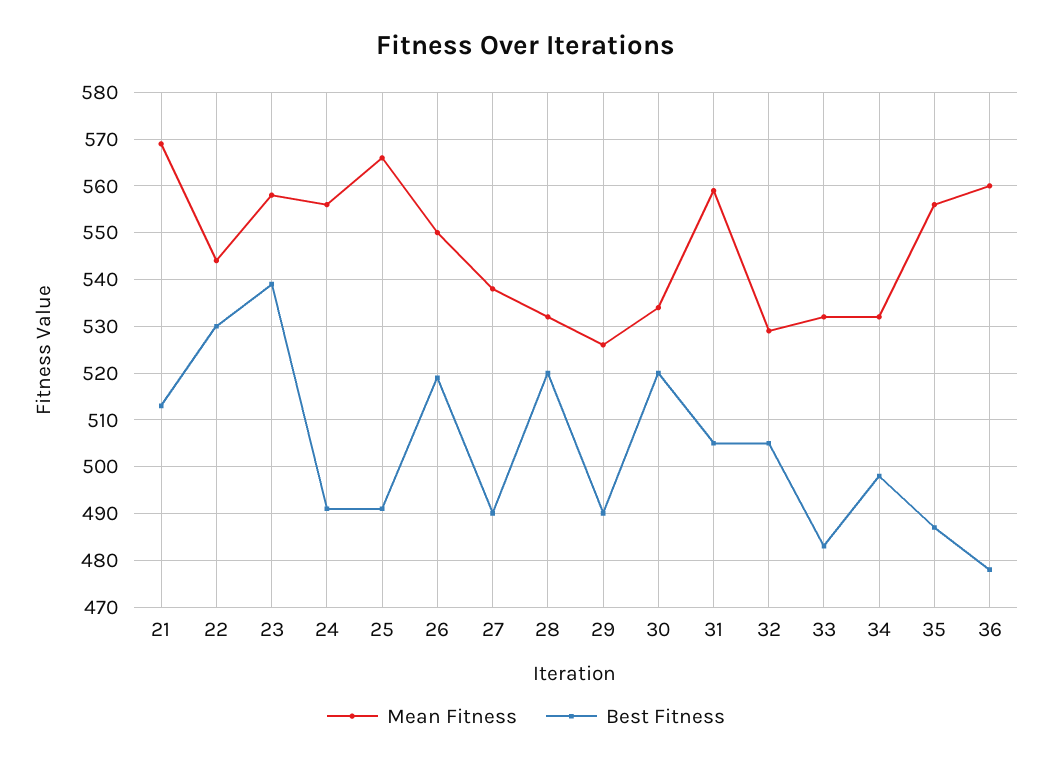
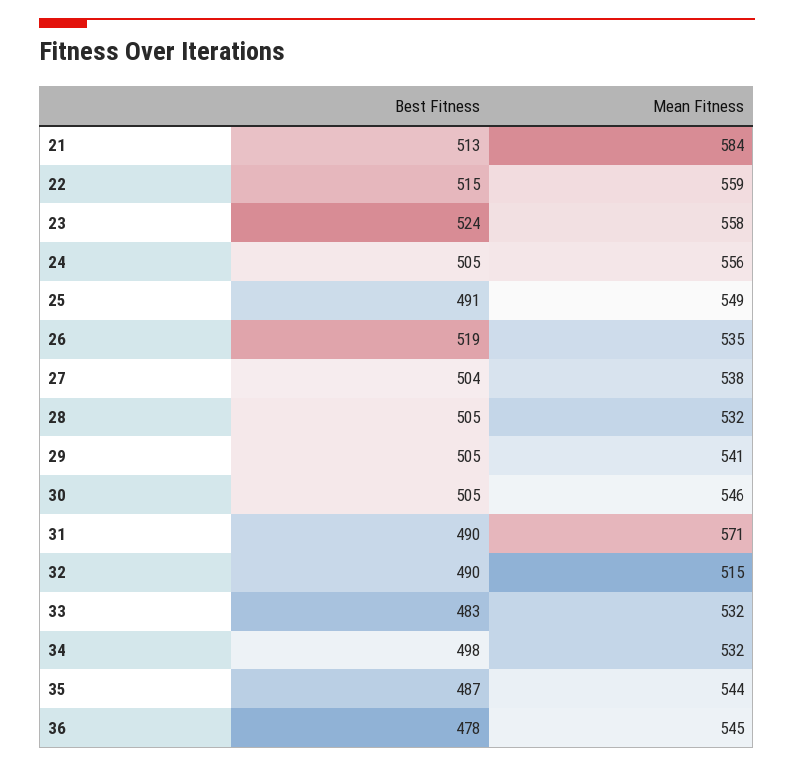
Mean Fitness, 21: 570 -> 584
Mean Fitness, 22: 545 -> 559
Best Fitness, 22: 530 -> 515
Best Fitness, 23: 540 -> 524
Best Fitness, 24: 490 -> 505
Mean Fitness, 25: 565 -> 549
Mean Fitness, 26: 550 -> 535
Best Fitness, 27: 490 -> 504
Best Fitness, 28: 520 -> 505
Mean Fitness, 29: 525 -> 541
Best Fitness, 29: 490 -> 505
Mean Fitness, 30: 535 -> 546
Best Fitness, 30: 520 -> 505
Mean Fitness, 31: 560 -> 571
Best Fitness, 31: 505 -> 490
Mean Fitness, 32: 530 -> 515
Best Fitness, 32: 505 -> 490
Mean Fitness, 35: 555 -> 544
Mean Fitness, 36: 560 -> 545

